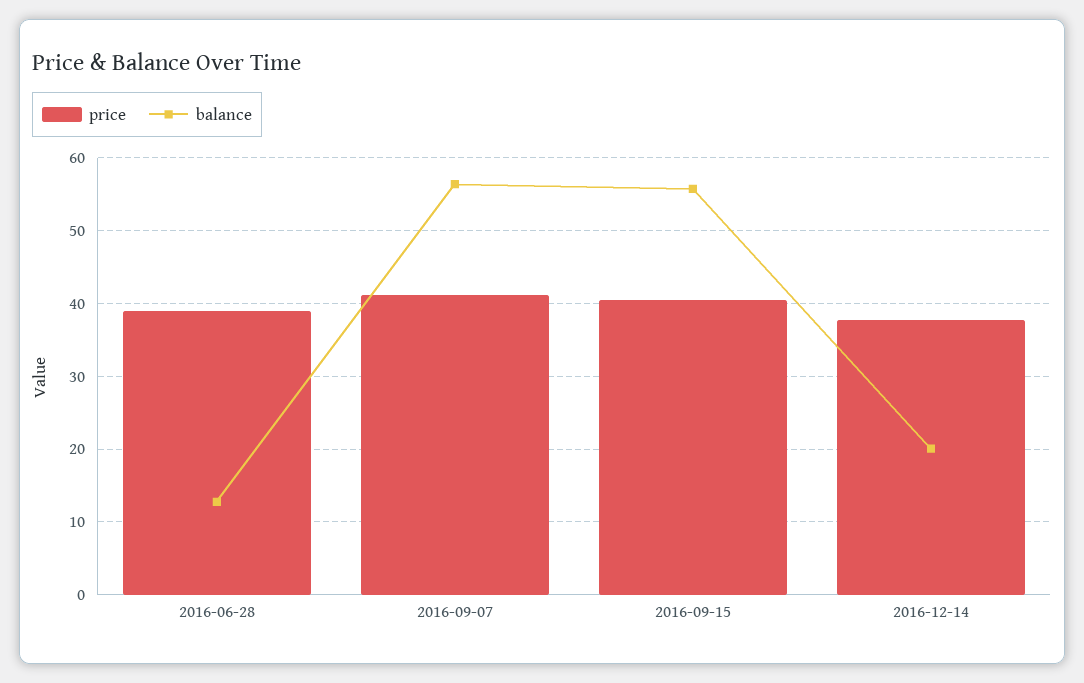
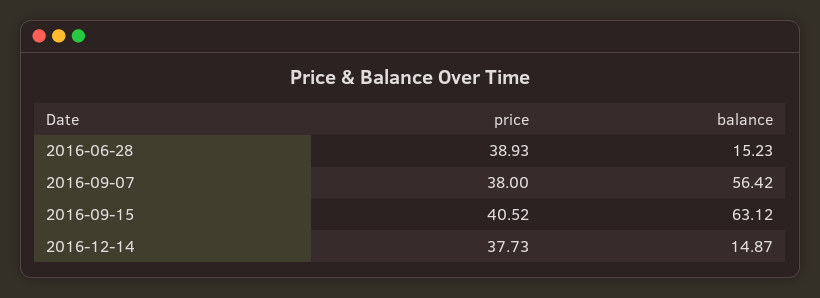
balance, 2016-06-28: 13 -> 15.23
price, 2016-09-07: 41 -> 38
balance, 2016-09-15: 56 -> 63.12
balance, 2016-12-14: 20 -> 14.87

